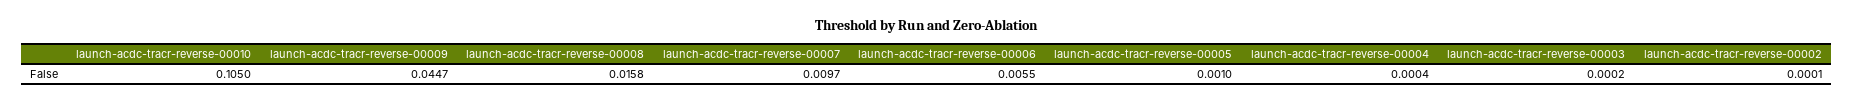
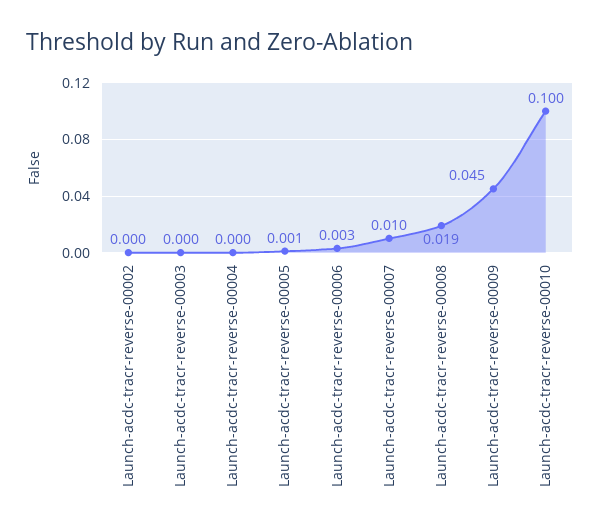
launch-acdc-tracr-reverse-00010: 0.105 -> 0.1
launch-acdc-tracr-reverse-00008: 0.0158 -> 0.019
launch-acdc-tracr-reverse-00006: 0.0055 -> 0.003

